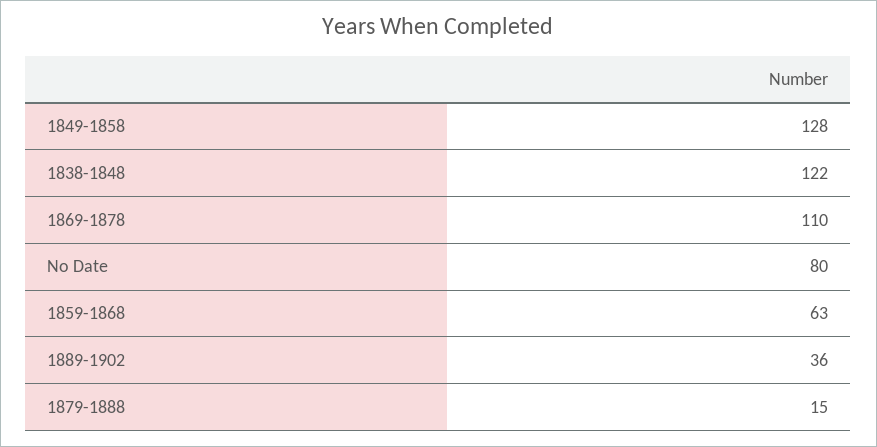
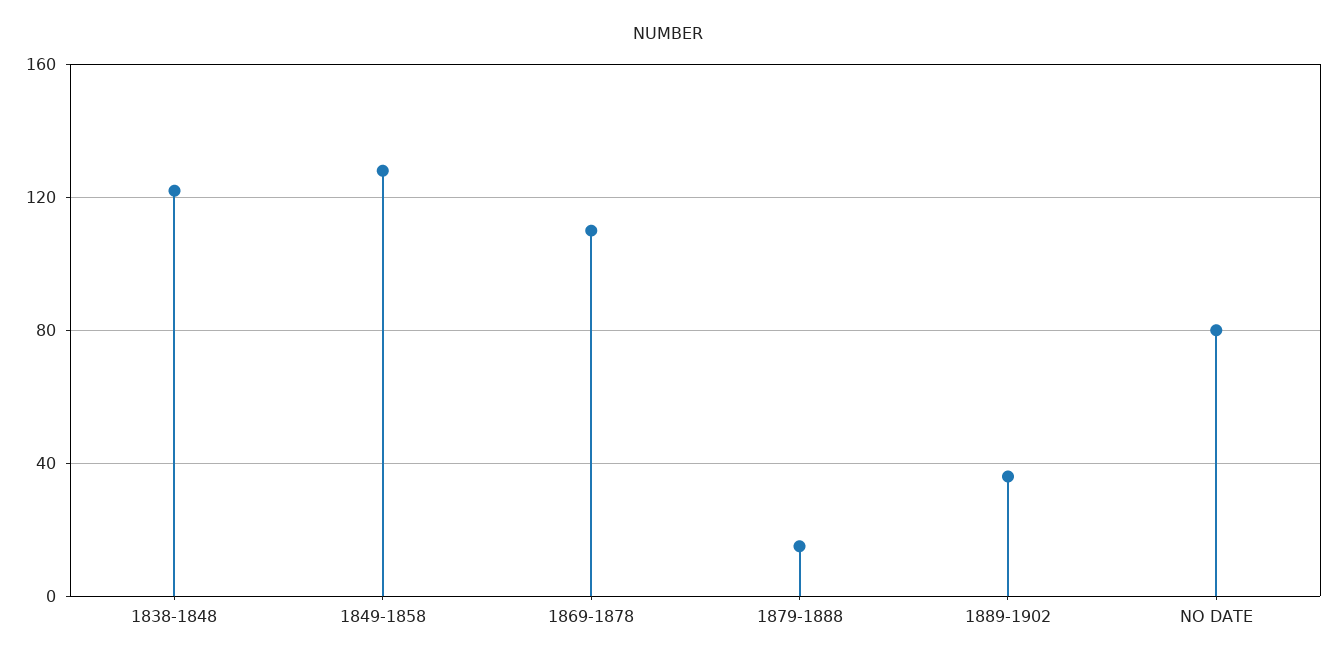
1859-1868: 63 -> none

